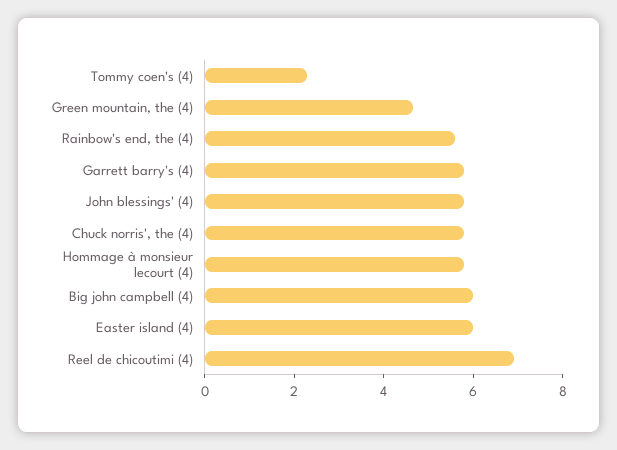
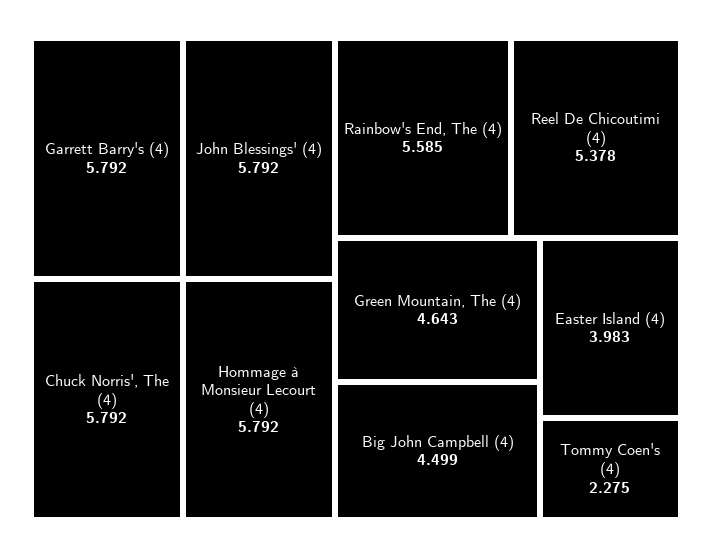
Big john campbell (4): 6 -> 4.499
Easter island (4): 6 -> 3.983
Reel de chicoutimi (4): 7 -> 5.378

